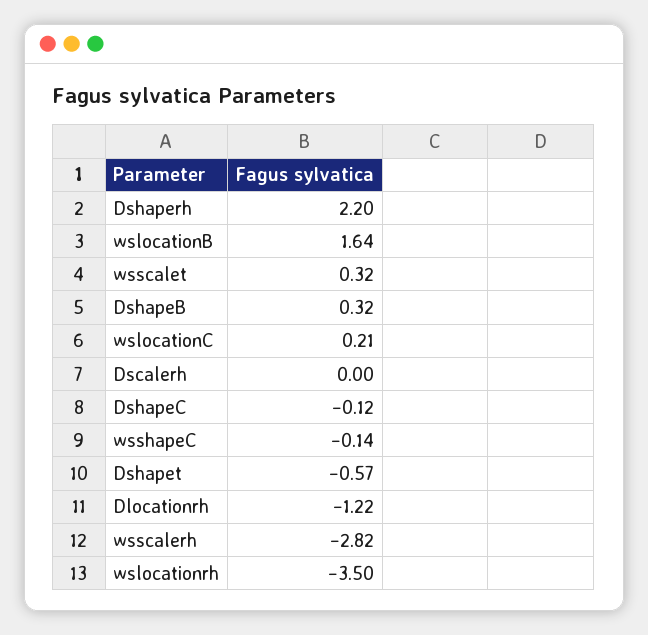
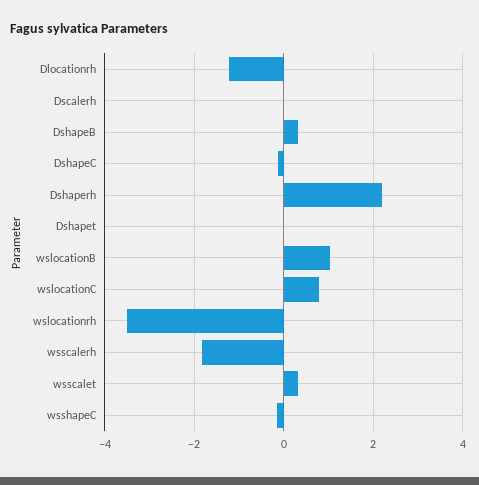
wslocationB: 1.64 -> 1
wslocationC: 0.21 -> 0.8
Dshapet: -0.57 -> 0
wsscalerh: -2.82 -> -1.8

